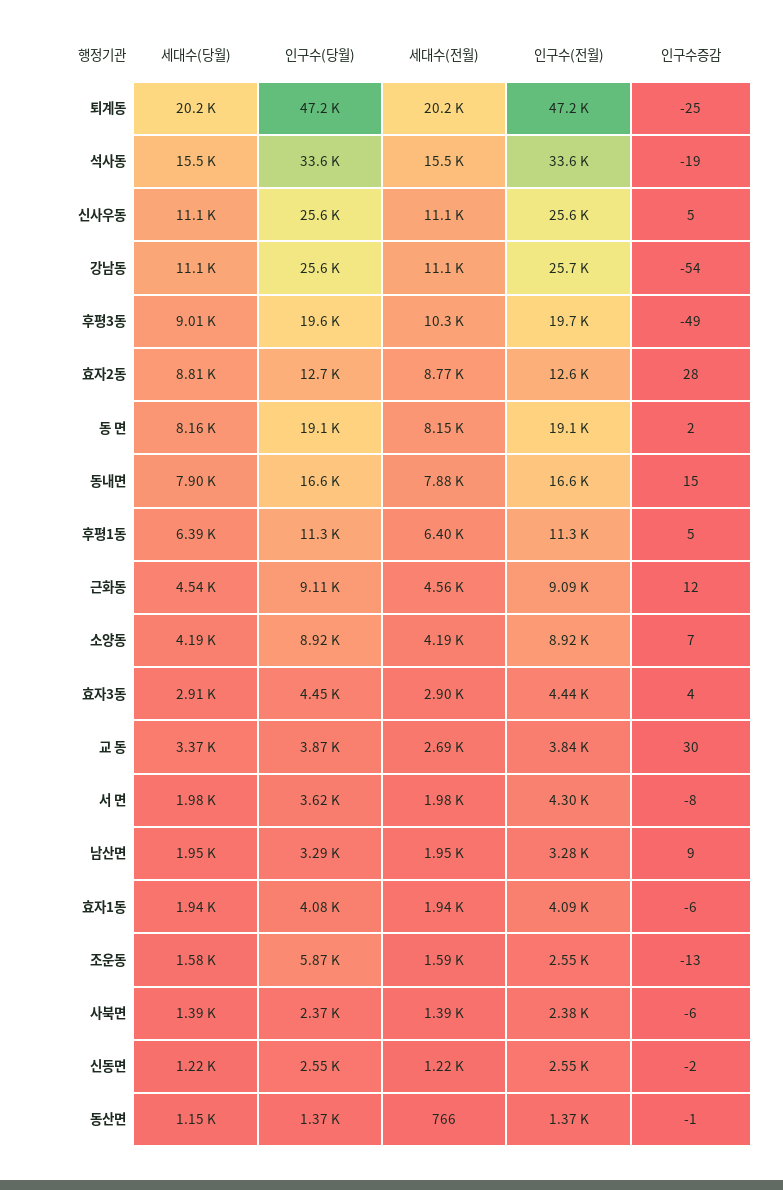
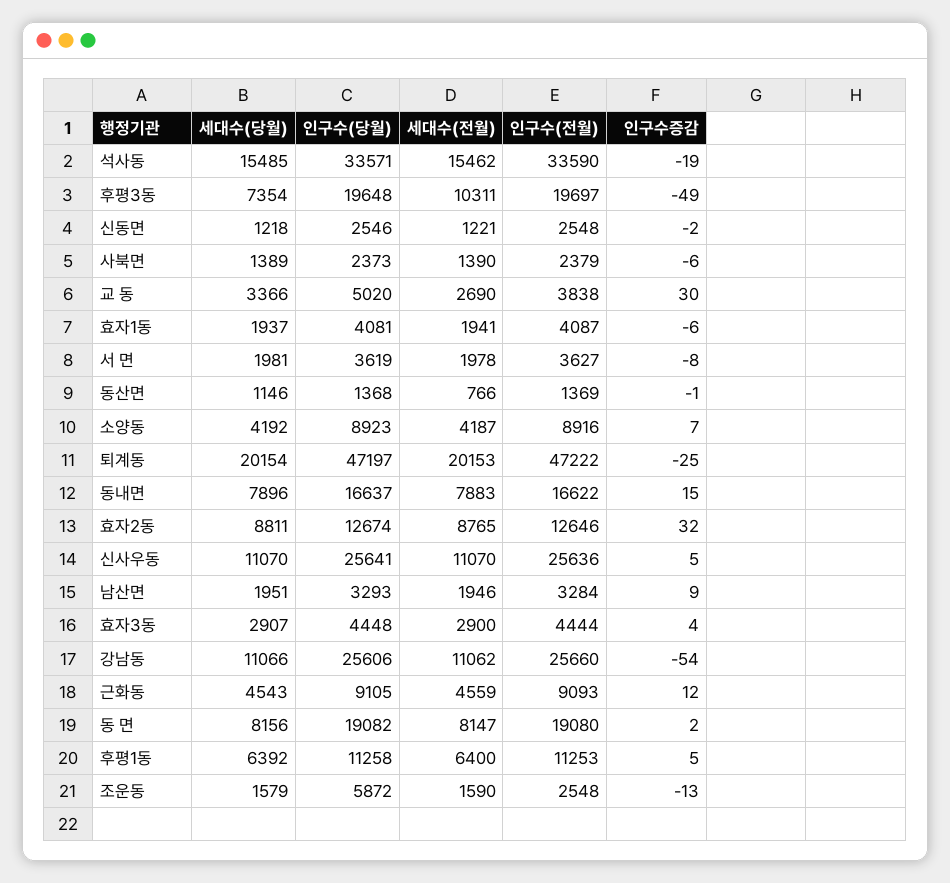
세대수(당월), 후평3동: 9010 -> 7354
인구수증감, 효자2동: 28 -> 32
인구수(당월), 교 동: 3870 -> 5020
인구수(전월), 서 면: 4300 -> 3627

